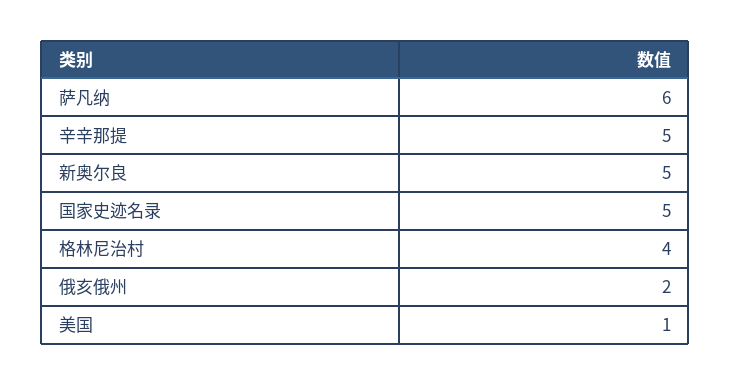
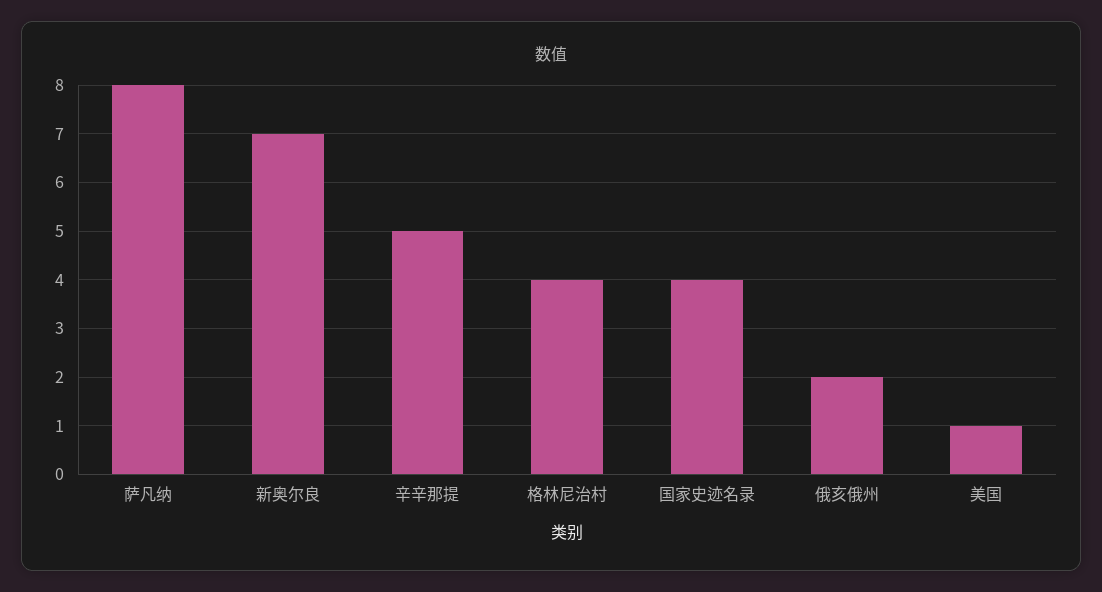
萨凡纳: 6 -> 8
新奥尔良: 5 -> 7
国家史迹名录: 5 -> 4

